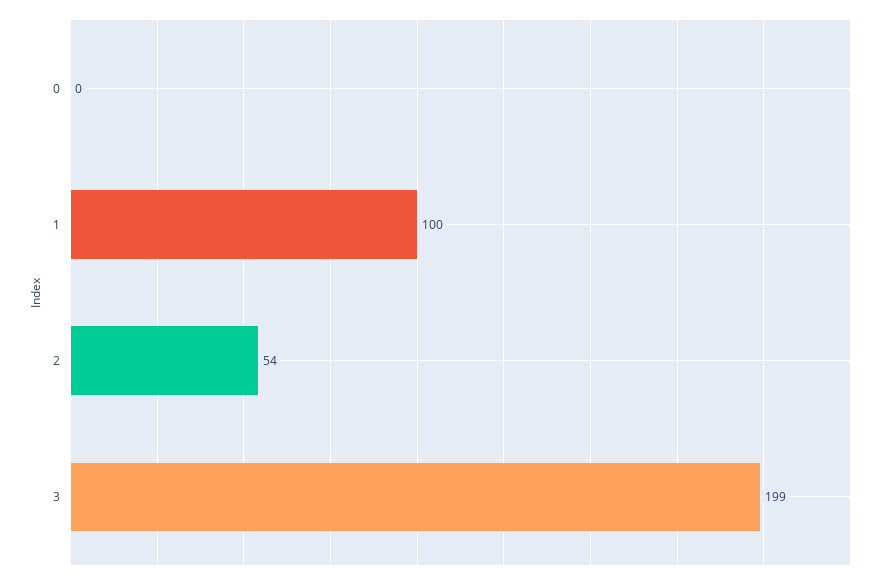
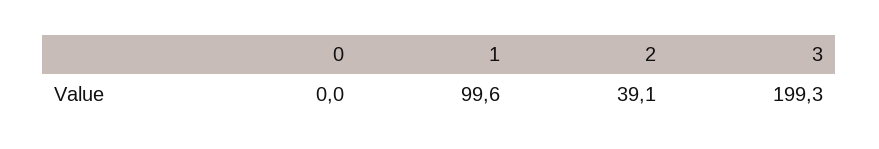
2: 54 -> 39.1

